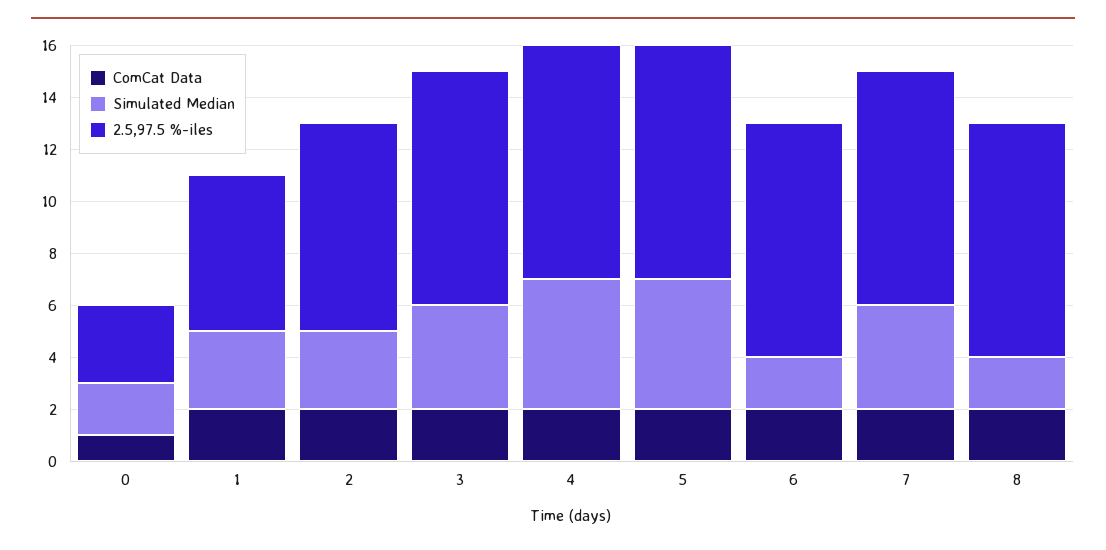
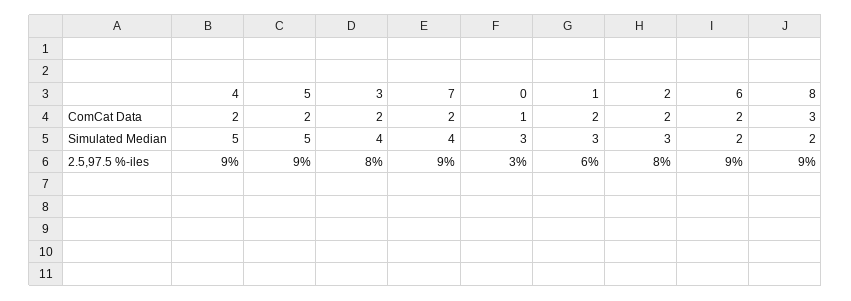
Simulated Median, 0: 2 -> 3
2.5,97.5 %-iles, 3: 9 -> 8
ComCat Data, 8: 2 -> 3

